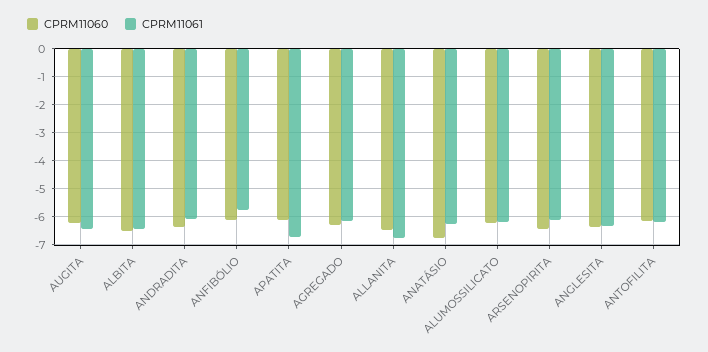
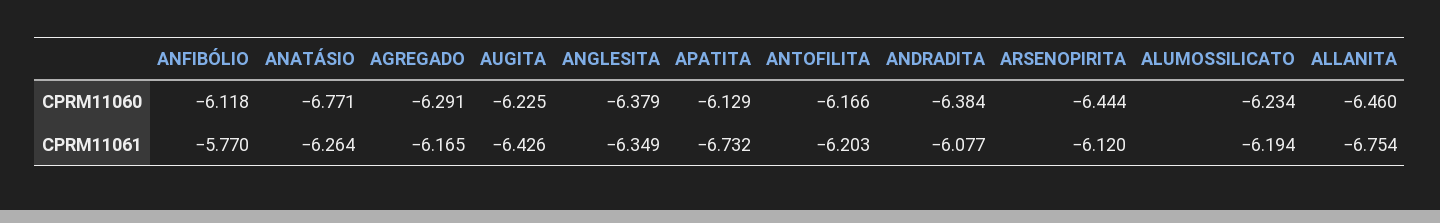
CPRM11060, ALBITA: -6.5 -> none
CPRM11061, ALBITA: -6.5 -> none

